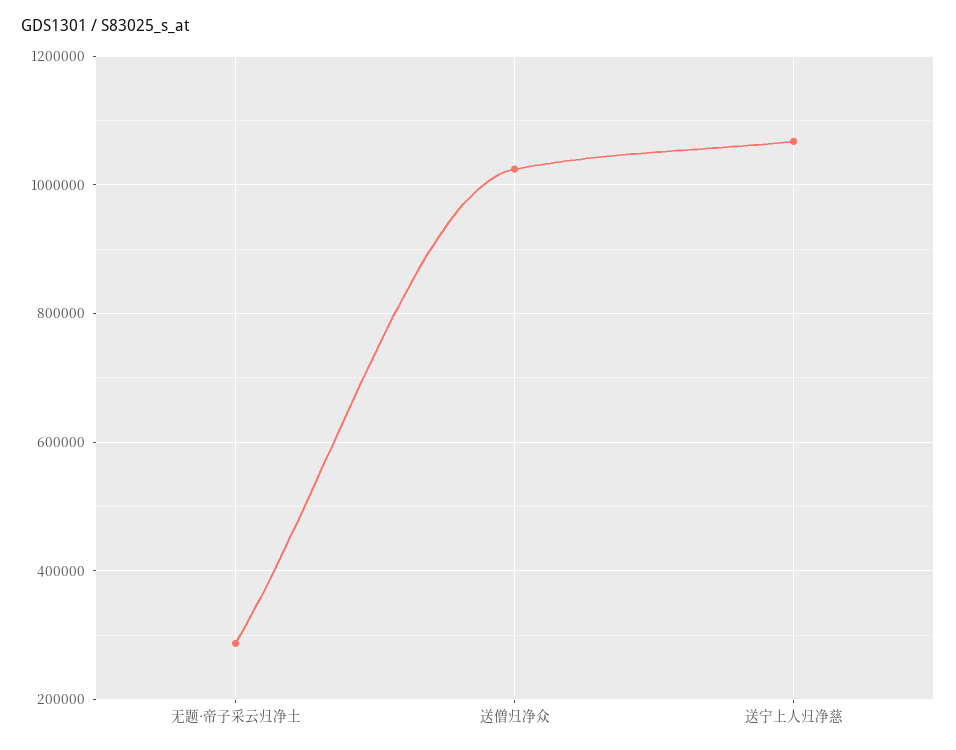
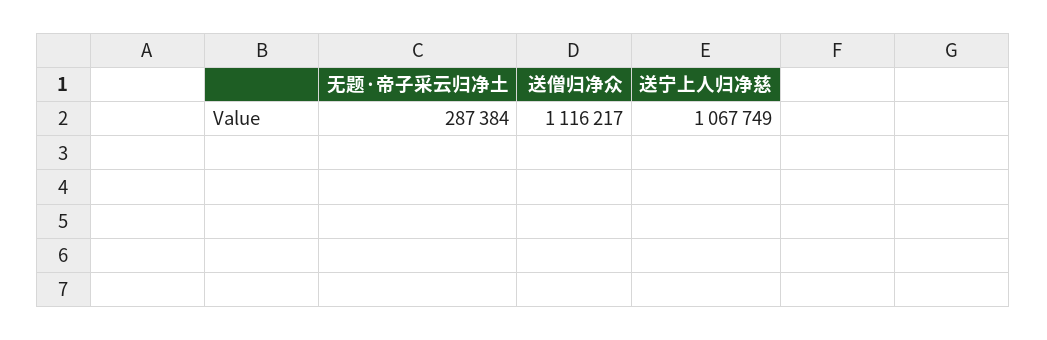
送僧归净众: 1020000 -> 1116217

